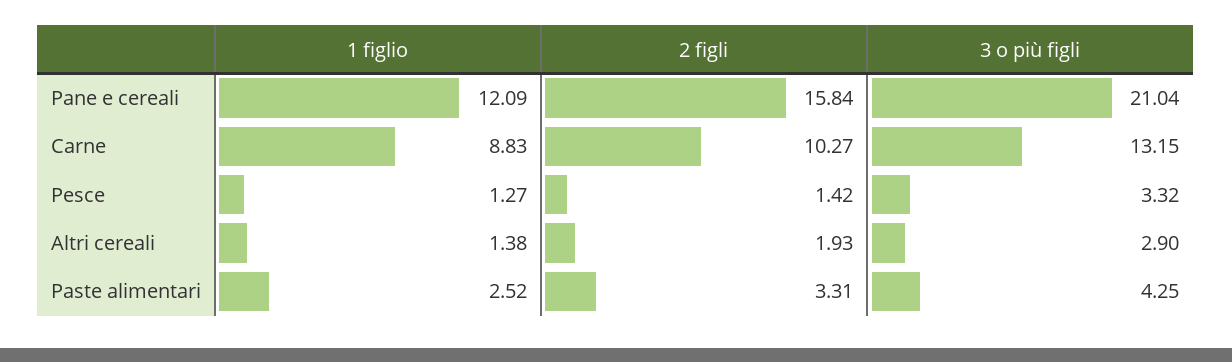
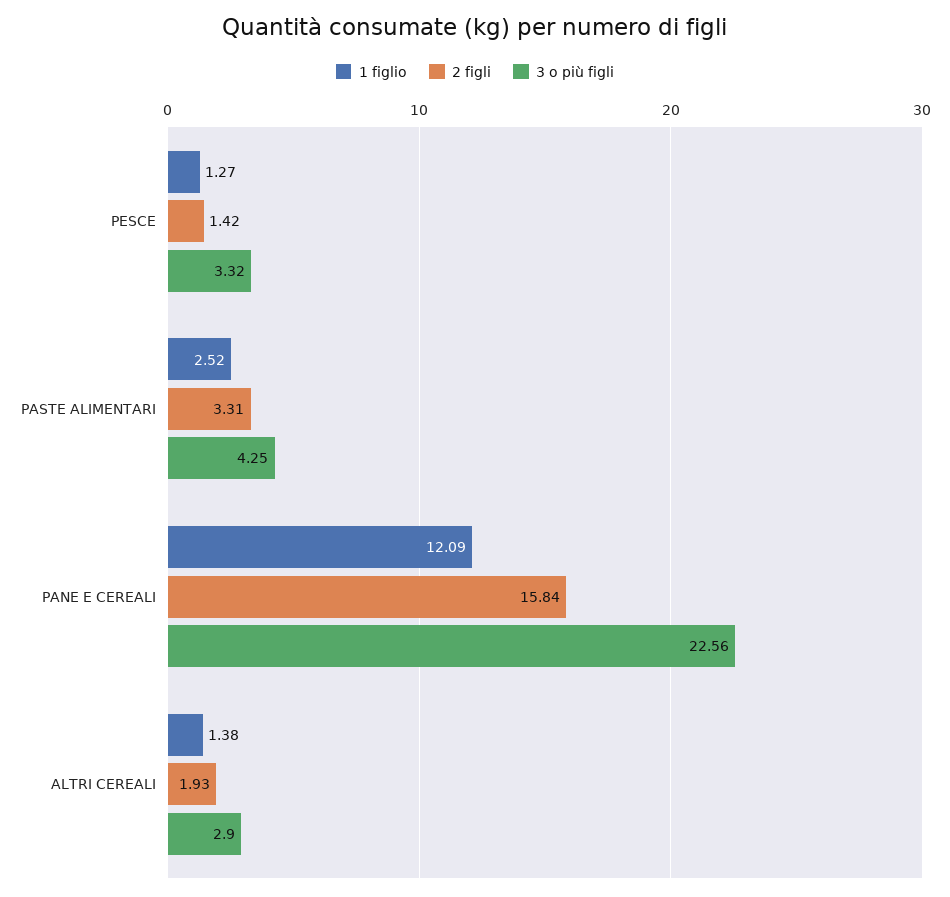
3 o più figli, Pane e cereali: 21.04 -> 22.56
1 figlio, Carne: 8.83 -> none
2 figli, Carne: 10.27 -> none
3 o più figli, Carne: 13.15 -> none

